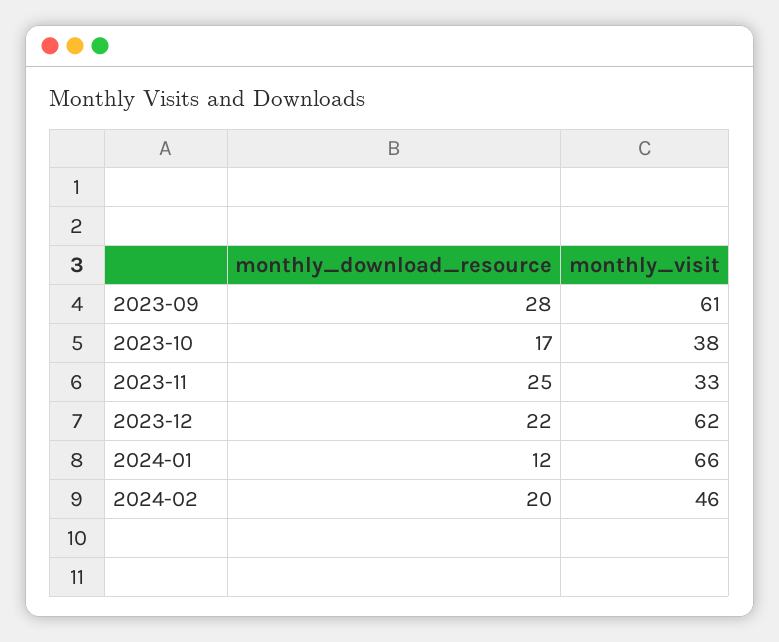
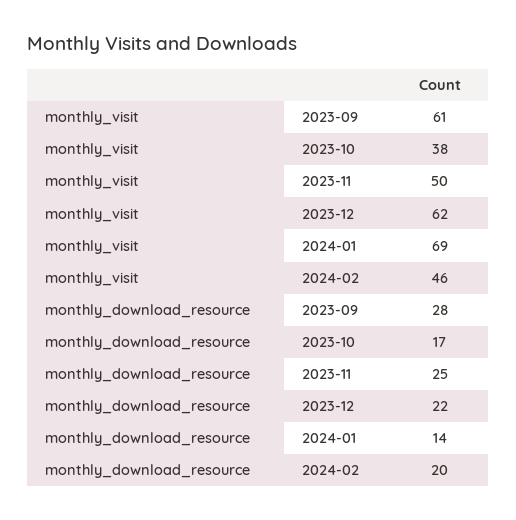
monthly_visit, 2023-11: 33 -> 50
monthly_download_resource, 2024-01: 12 -> 14
monthly_visit, 2024-01: 66 -> 69

